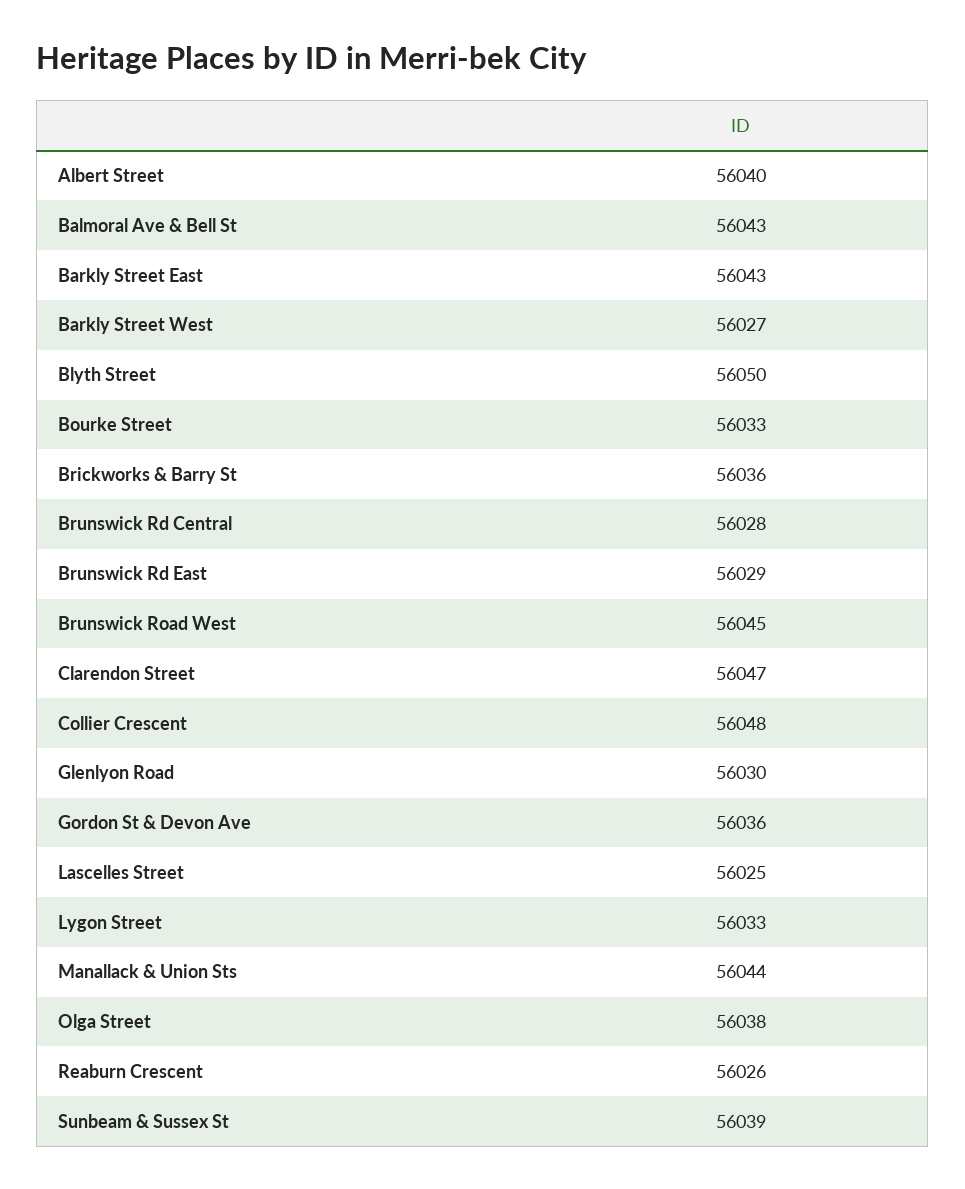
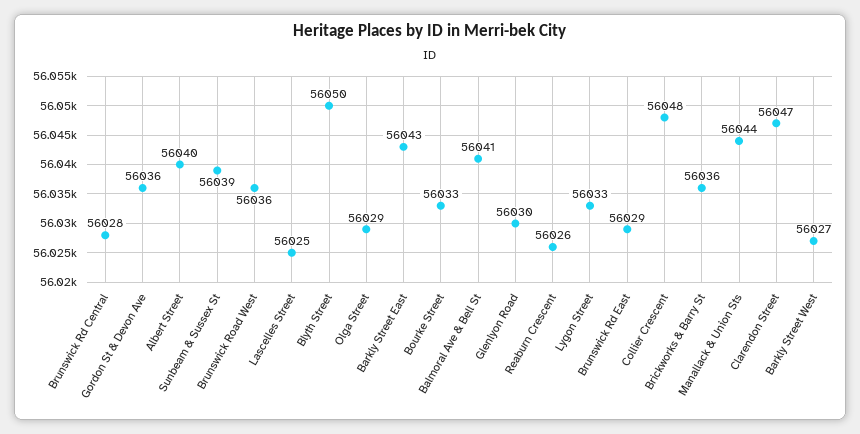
Balmoral Ave & Bell St: 56043 -> 56041
Brunswick Road West: 56045 -> 56036
Olga Street: 56038 -> 56029

